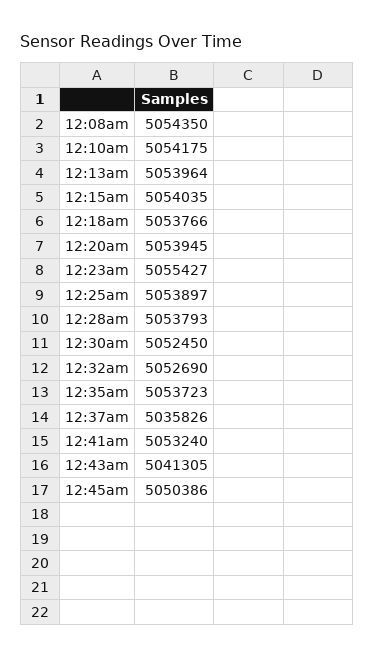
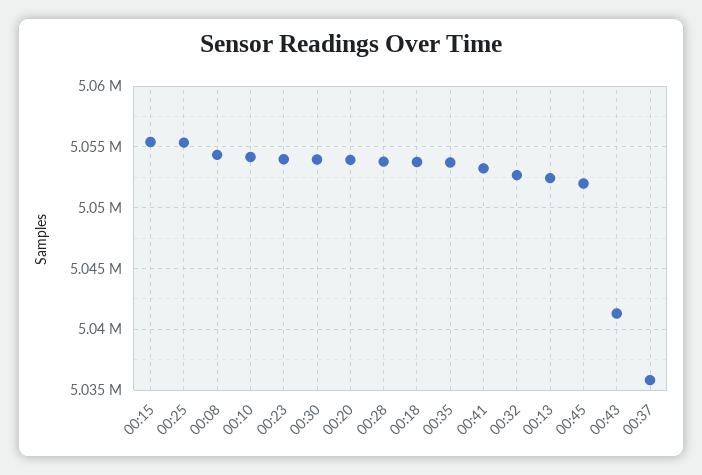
12:13am: 5053964 -> 5052500
12:15am: 5054035 -> 5055500
12:23am: 5055427 -> 5054000
12:25am: 5053897 -> 5055500
12:30am: 5052450 -> 5054000
12:45am: 5050386 -> 5052000

